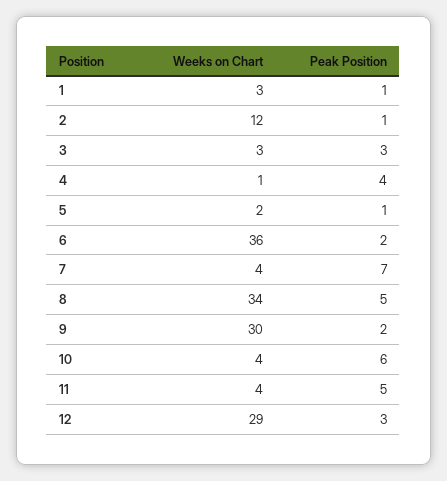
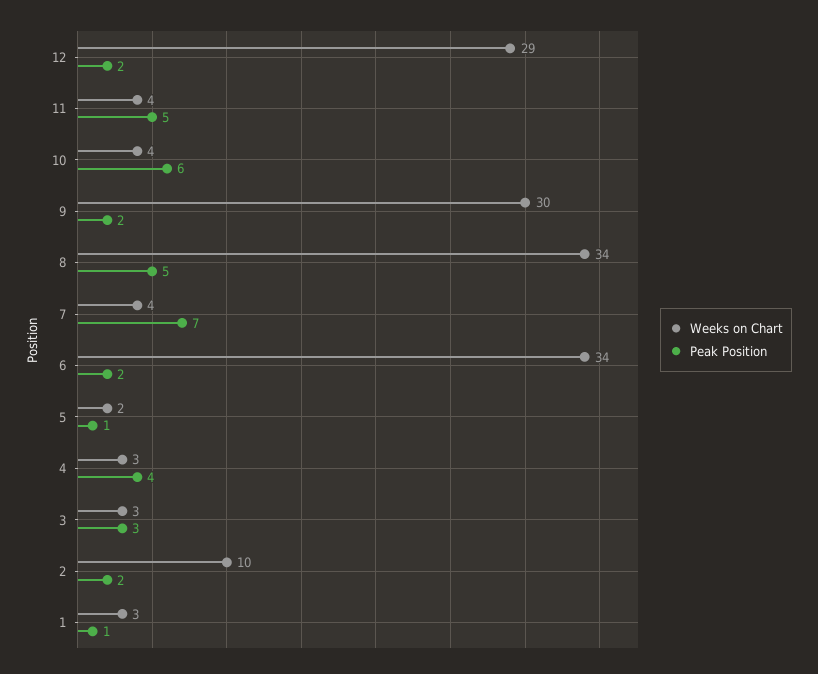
Weeks on Chart, 2: 12 -> 10
Peak Position, 2: 1 -> 2
Weeks on Chart, 4: 1 -> 3
Weeks on Chart, 6: 36 -> 34
Peak Position, 12: 3 -> 2

